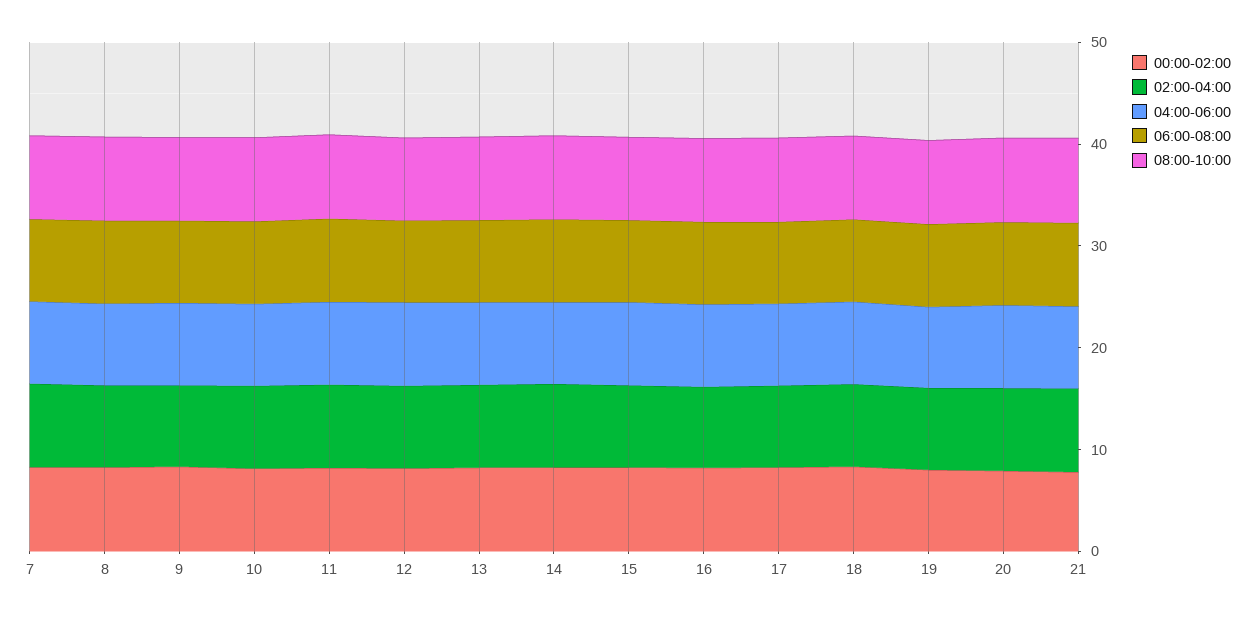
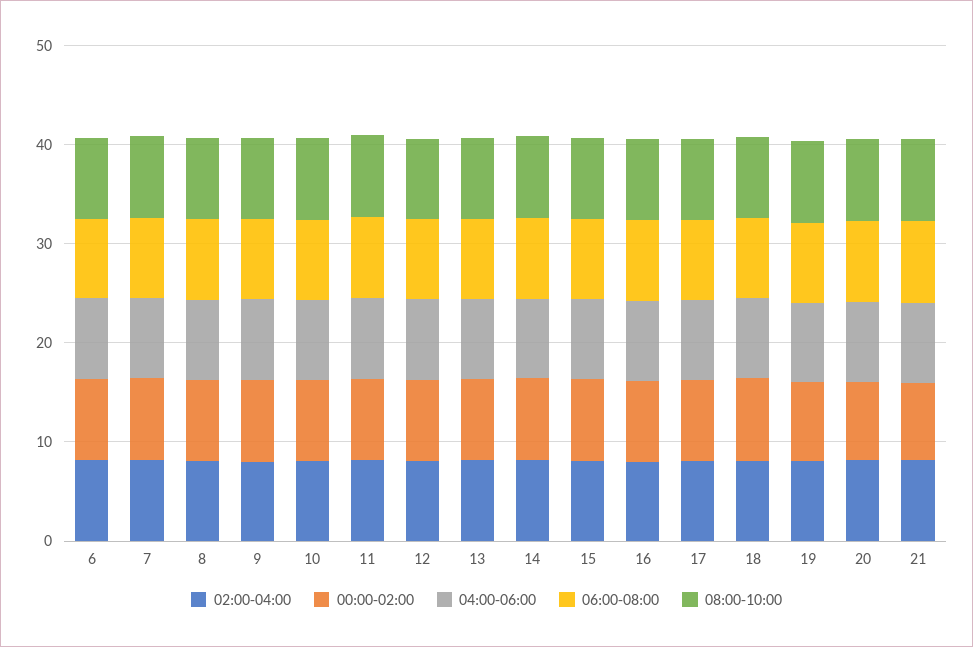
02:00-04:00, 6: none -> 8
00:00-02:00, 6: none -> 8
04:00-06:00, 6: none -> 8
06:00-08:00, 6: none -> 8
08:00-10:00, 6: none -> 8

